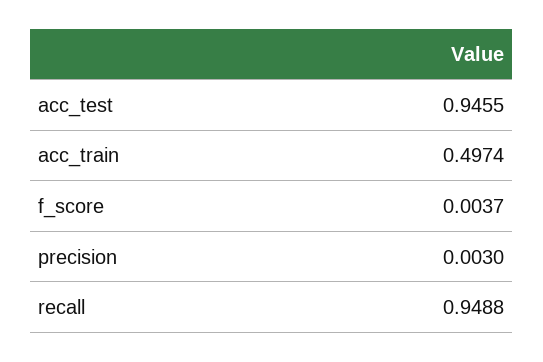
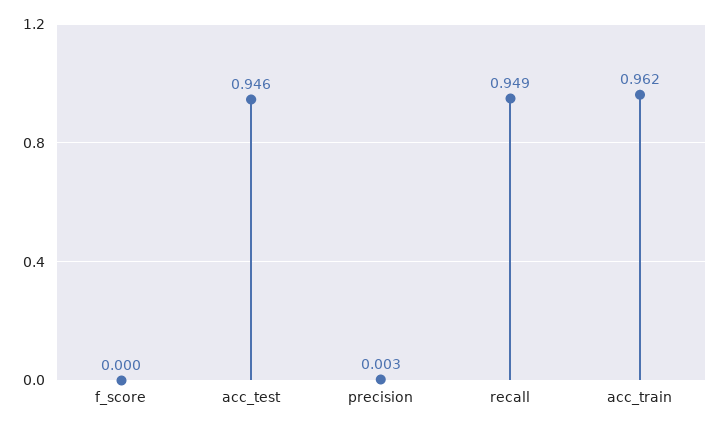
acc_train: 0.4974 -> 0.962
f_score: 0.0037 -> 0

